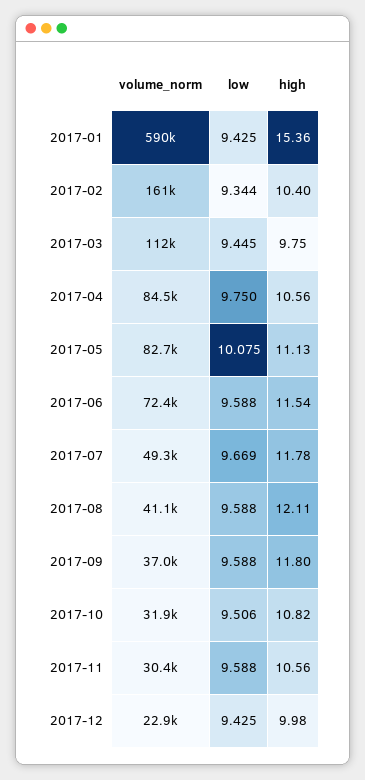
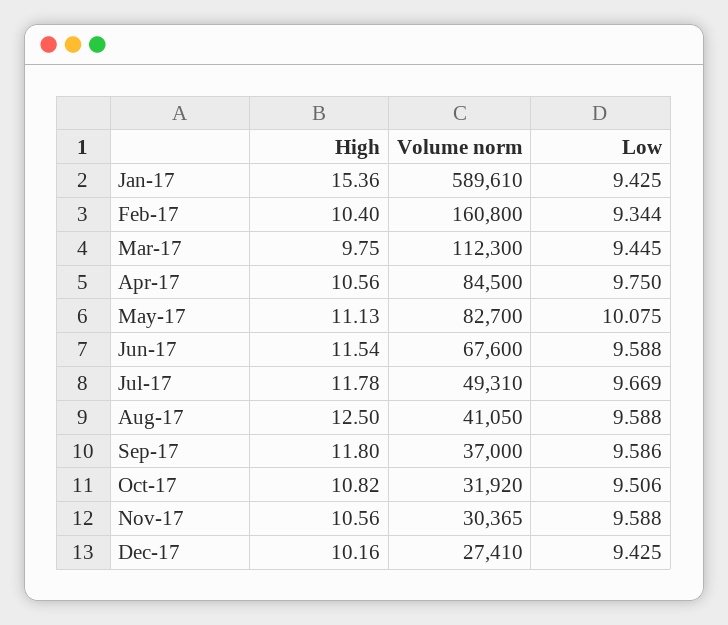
volume_norm, 2017-06: 72400 -> 67600
high, 2017-08: 12.11 -> 12.5
low, 2017-09: 9.588 -> 9.586
volume_norm, 2017-12: 22900 -> 27410
high, 2017-12: 9.98 -> 10.16

